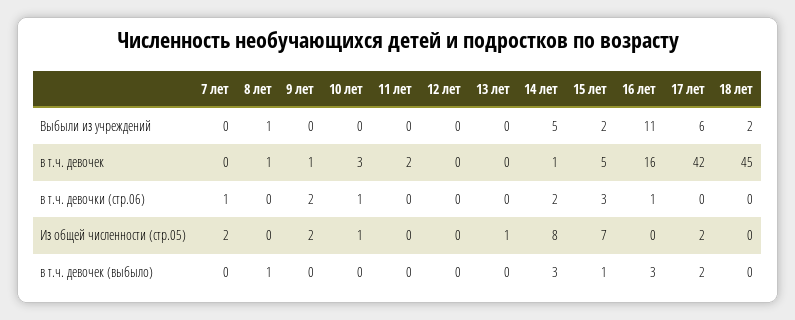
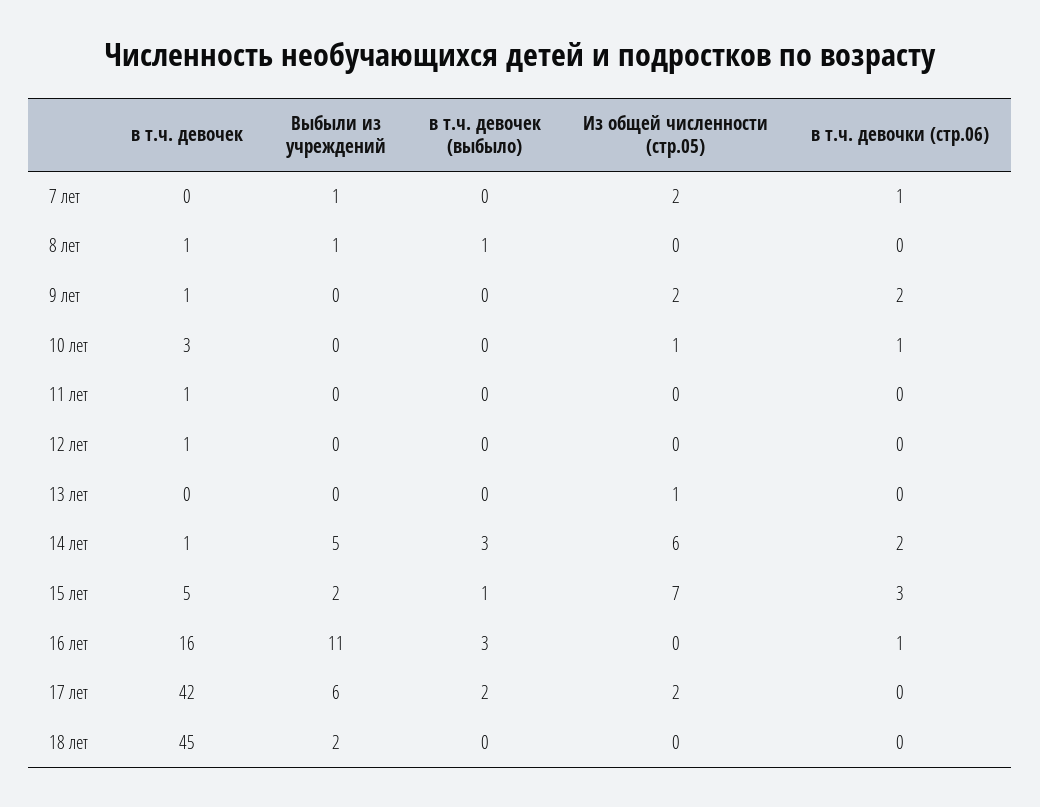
7 лет, Выбыли из учреждений: 0 -> 1
11 лет, в т.ч. девочек: 2 -> 1
12 лет, в т.ч. девочек: 0 -> 1
14 лет, Из общей численности (стр.05): 8 -> 6

